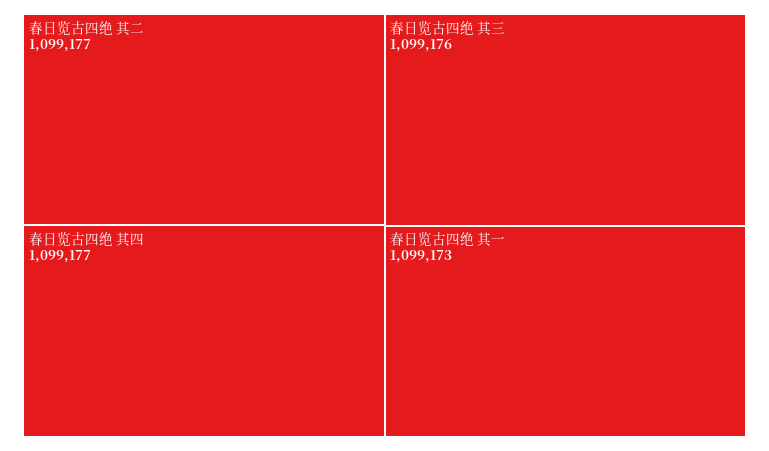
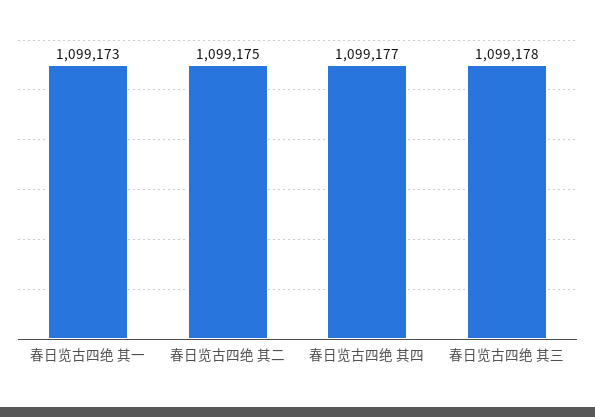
春日览古四绝 其二: 1099177 -> 1099175
春日览古四绝 其三: 1099176 -> 1099178

